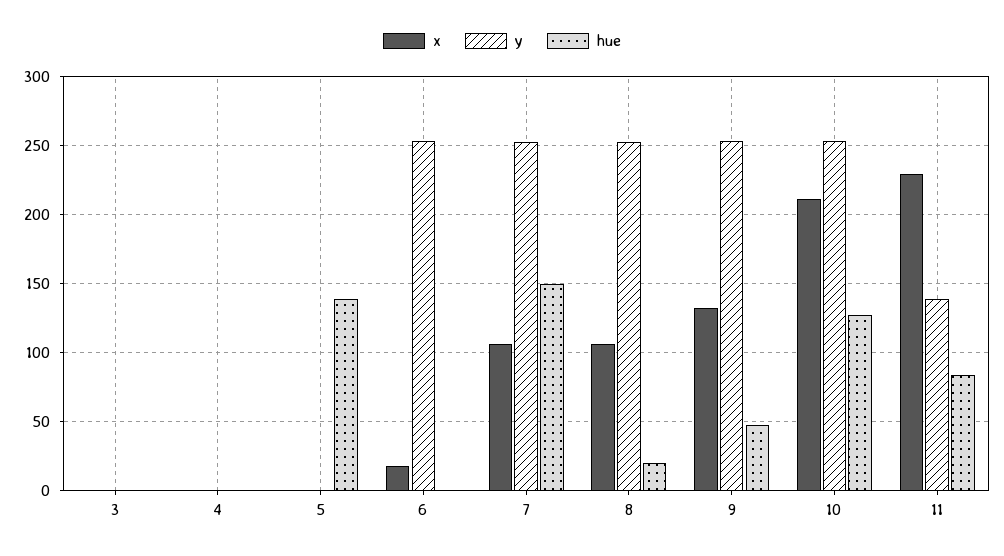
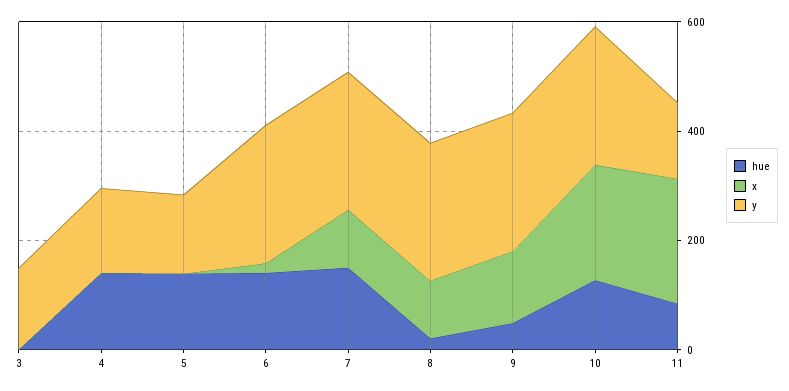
y, 3: 0 -> 150
y, 4: 0 -> 150
hue, 4: 0 -> 150
y, 5: 0 -> 150
hue, 6: 0 -> 150

